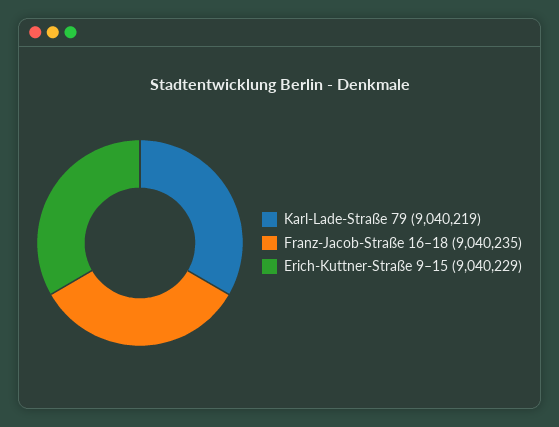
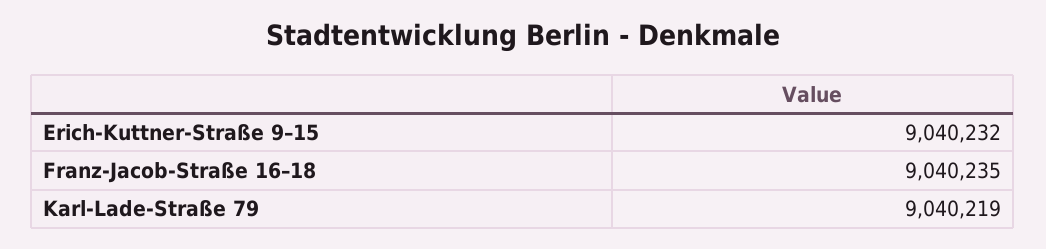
Erich-Kuttner-Straße 9–15: 9040229 -> 9040232

